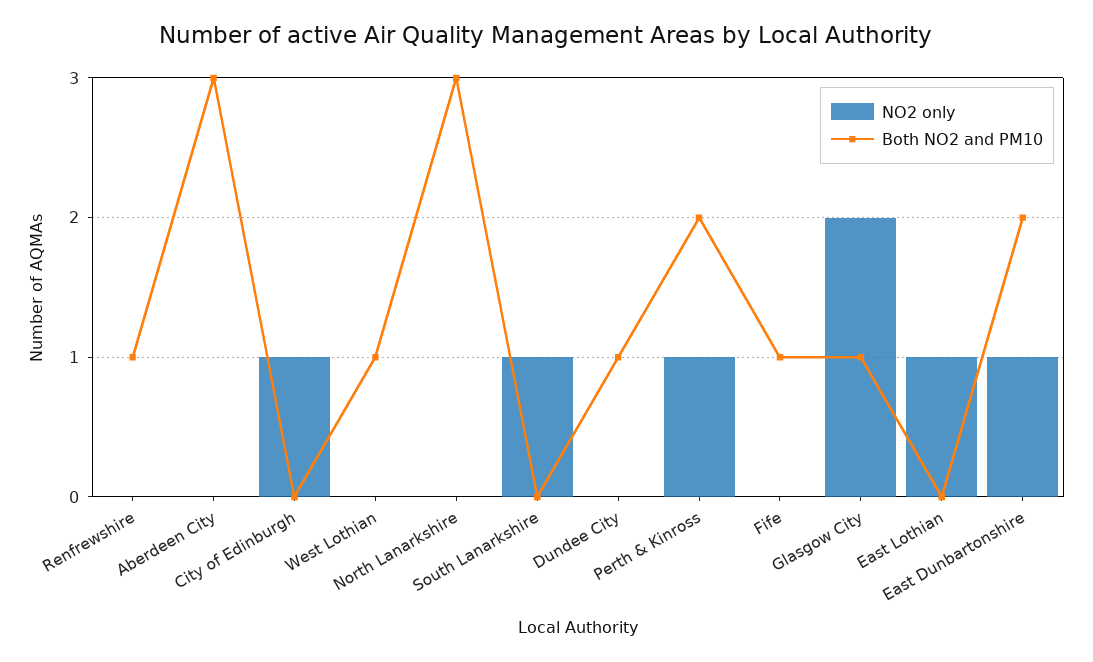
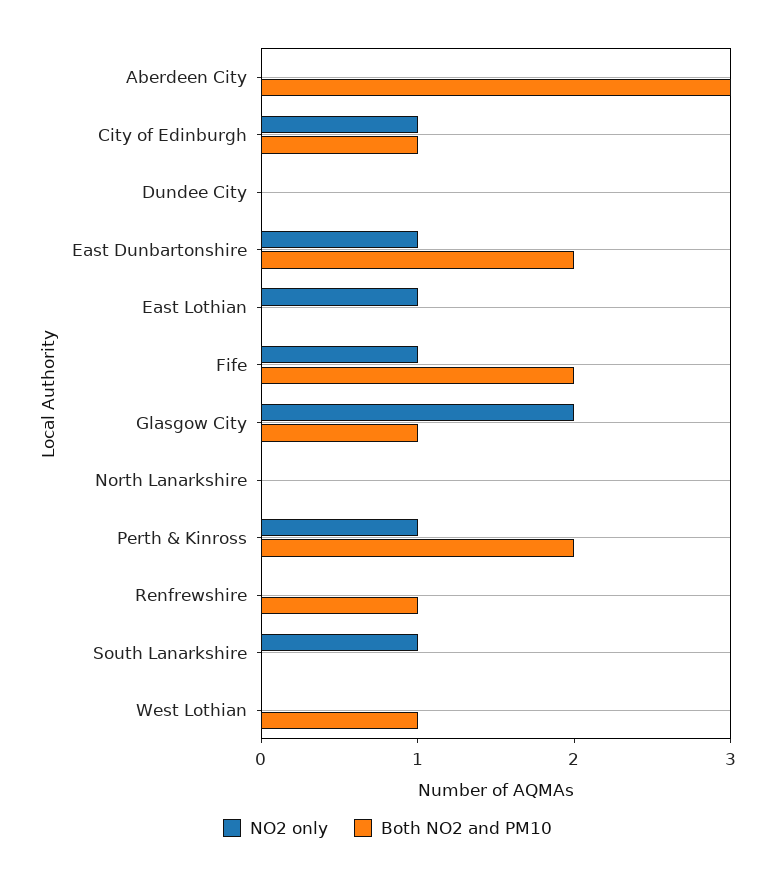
Both NO2 and PM10, City of Edinburgh: 0 -> 1
Both NO2 and PM10, North Lanarkshire: 3 -> 0
Both NO2 and PM10, Dundee City: 1 -> 0
NO2 only, Fife: 0 -> 1
Both NO2 and PM10, Fife: 1 -> 2

